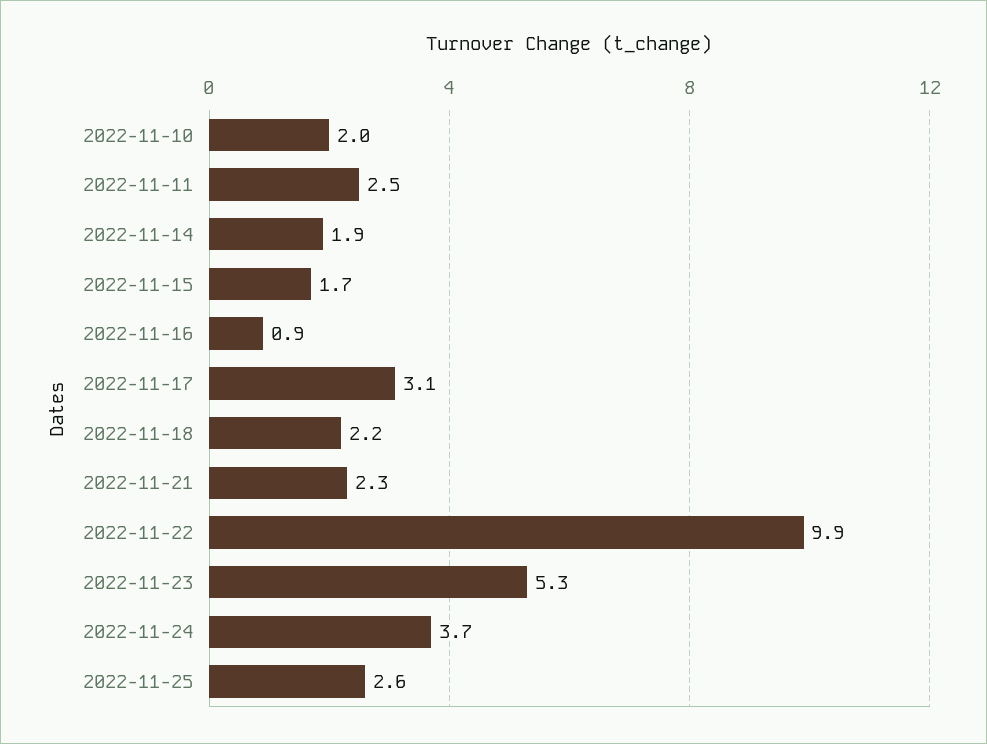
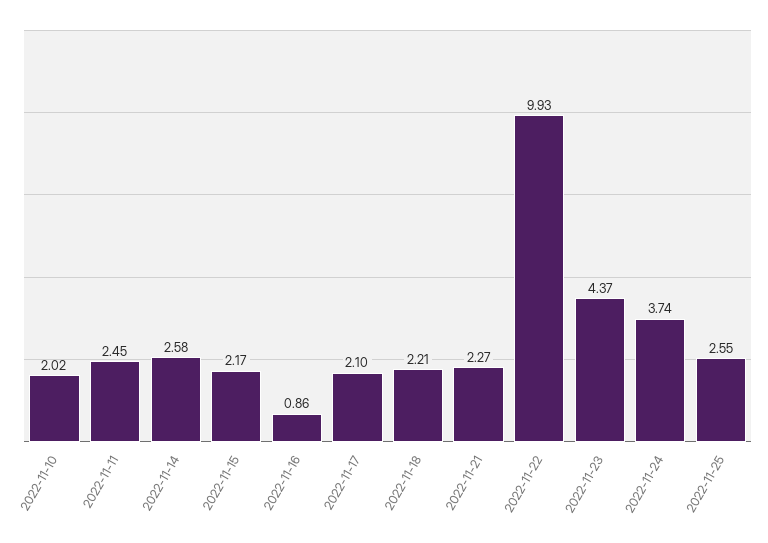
2022-11-14: 1.9 -> 2.58
2022-11-15: 1.7 -> 2.17
2022-11-17: 3.1 -> 2.1
2022-11-23: 5.3 -> 4.37

